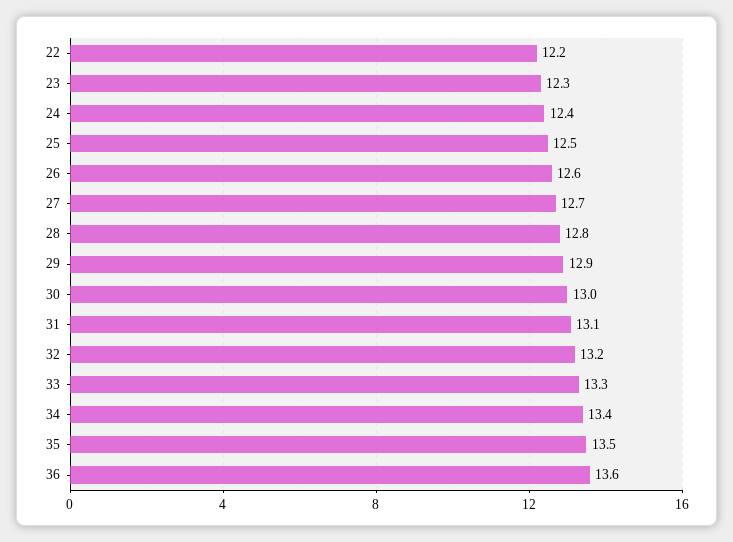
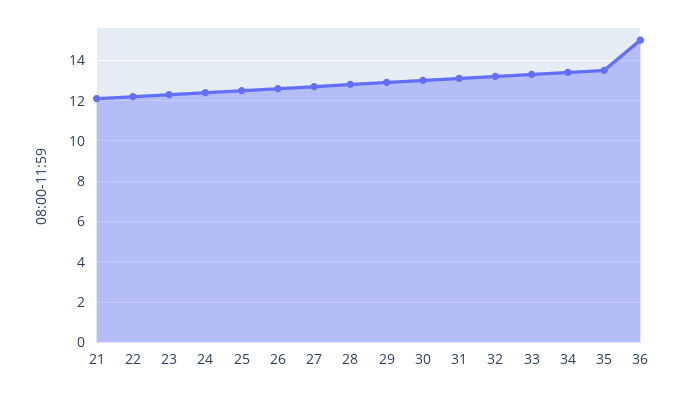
36: 13.6 -> 15
21: none -> 12

